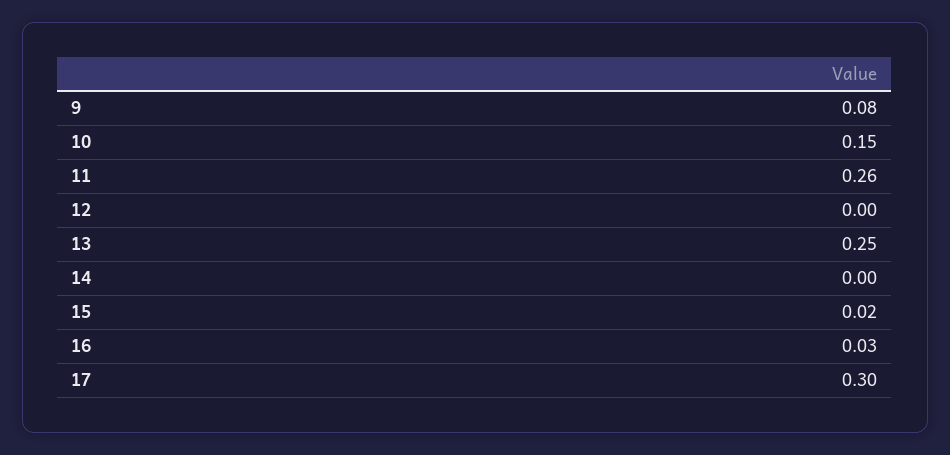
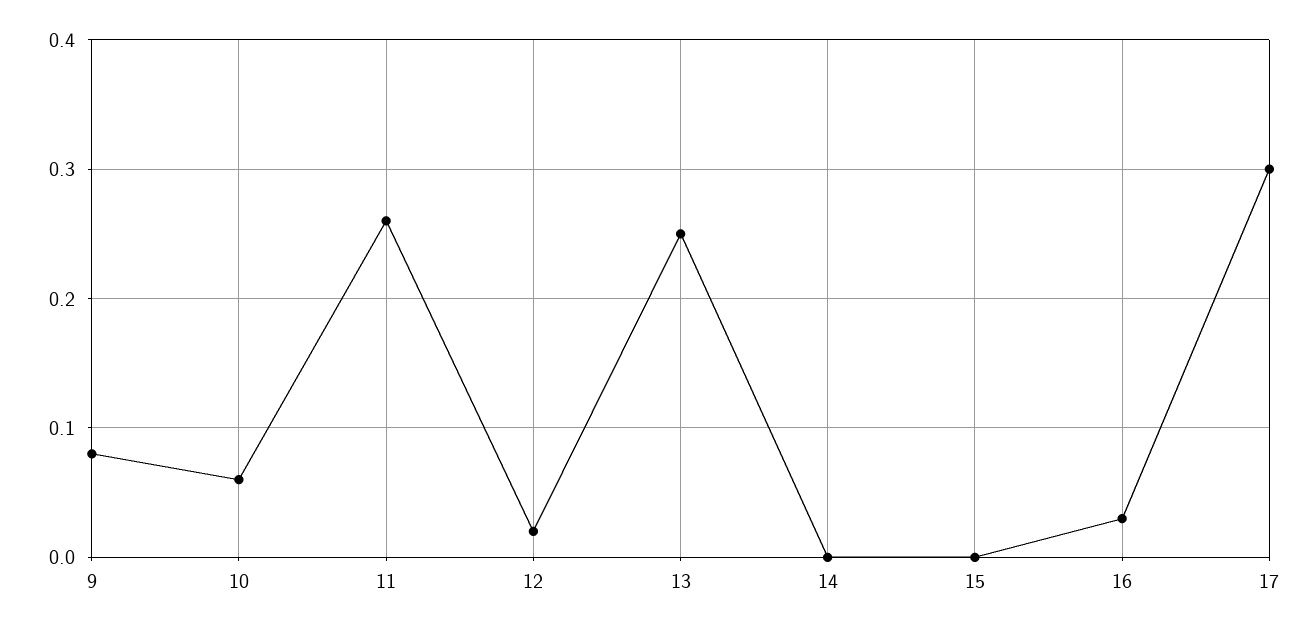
10: 0.15 -> 0.06
12: 0 -> 0.02
15: 0.02 -> 0

